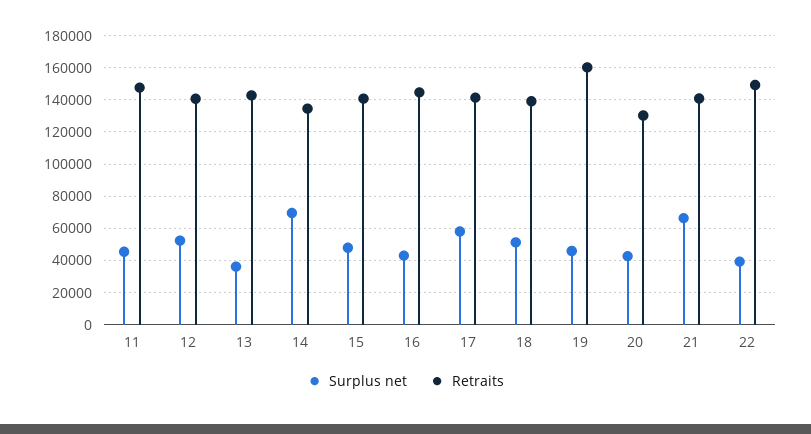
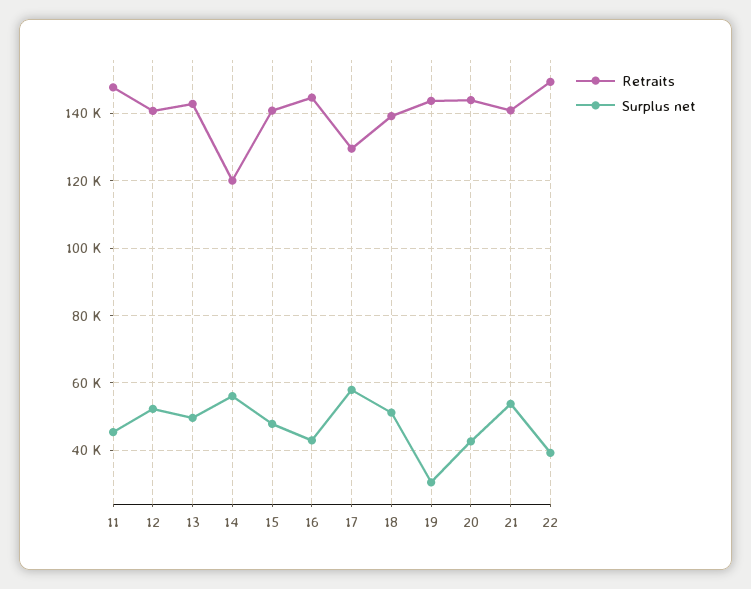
Surplus net, 13: 35000 -> 50000
Surplus net, 14: 70000 -> 56000
Retraits, 14: 135000 -> 120000
Retraits, 17: 140000 -> 130000
Surplus net, 19: 45000 -> 30000
Retraits, 19: 160000 -> 144000
Retraits, 20: 130000 -> 144000
Surplus net, 21: 65000 -> 54000

